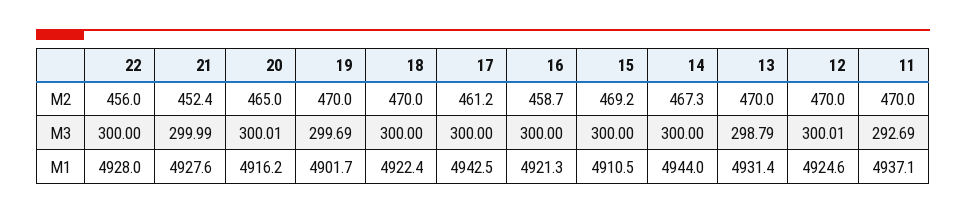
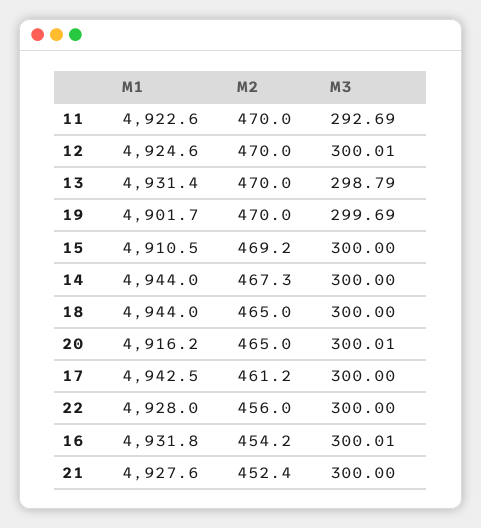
18, M2: 470 -> 465
16, M2: 458.7 -> 454.2
21, M3: 299.99 -> 300
16, M3: 300 -> 300.01
18, M1: 4922.4 -> 4944
16, M1: 4921.3 -> 4931.8
11, M1: 4937.1 -> 4922.6

